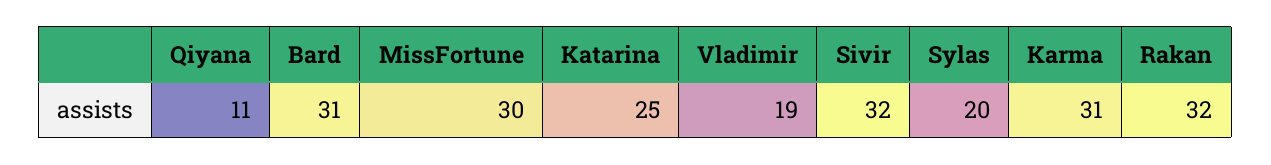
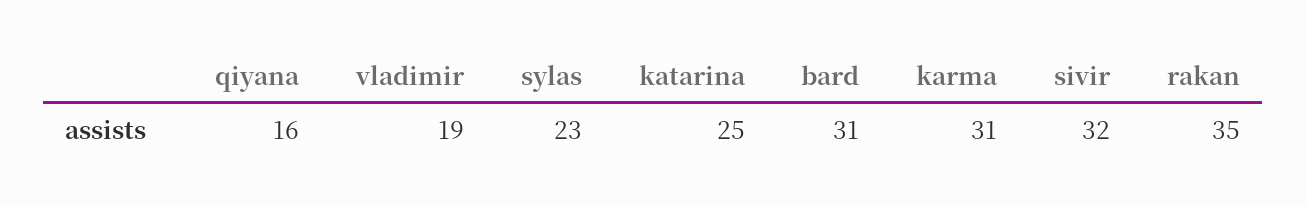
Qiyana: 11 -> 16
MissFortune: 30 -> none
Sylas: 20 -> 23
Rakan: 32 -> 35

